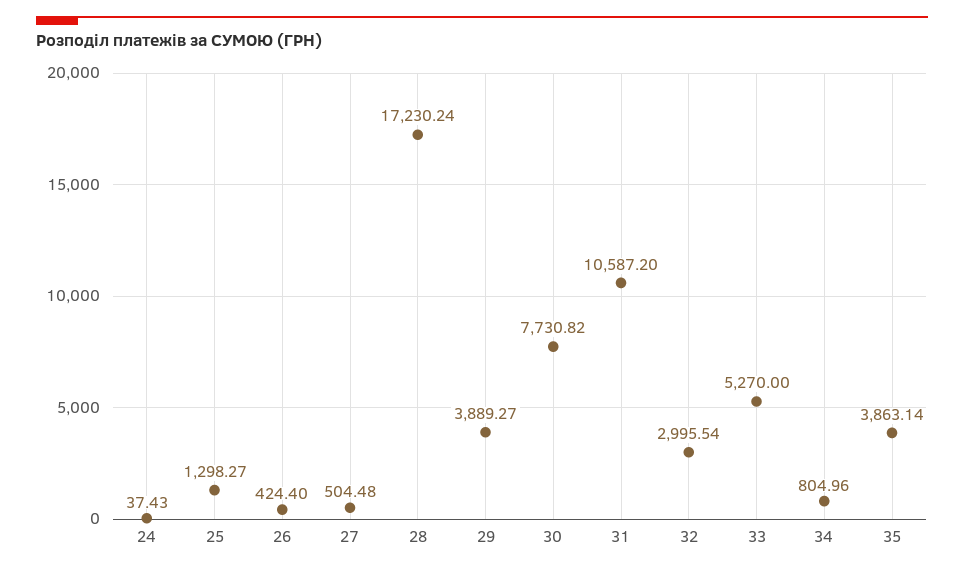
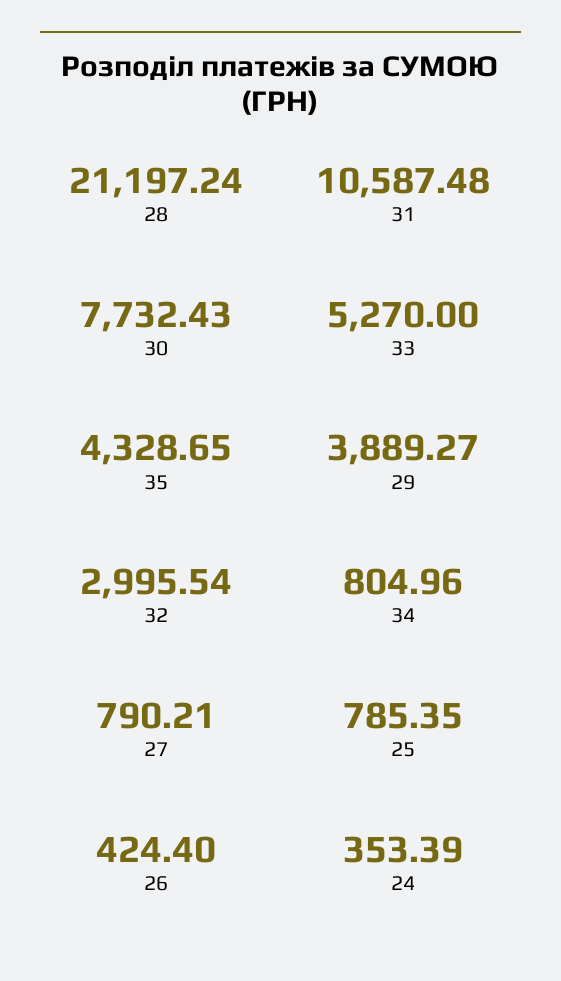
24: 37.43 -> 353.39
25: 1298.27 -> 785.35
27: 504.48 -> 790.21
28: 17230.24 -> 21197.24
30: 7730.82 -> 7732.43
31: 10587.2 -> 10587.48
35: 3863.14 -> 4328.65

